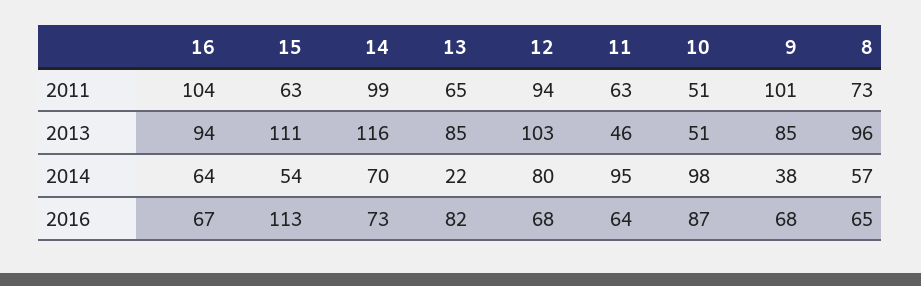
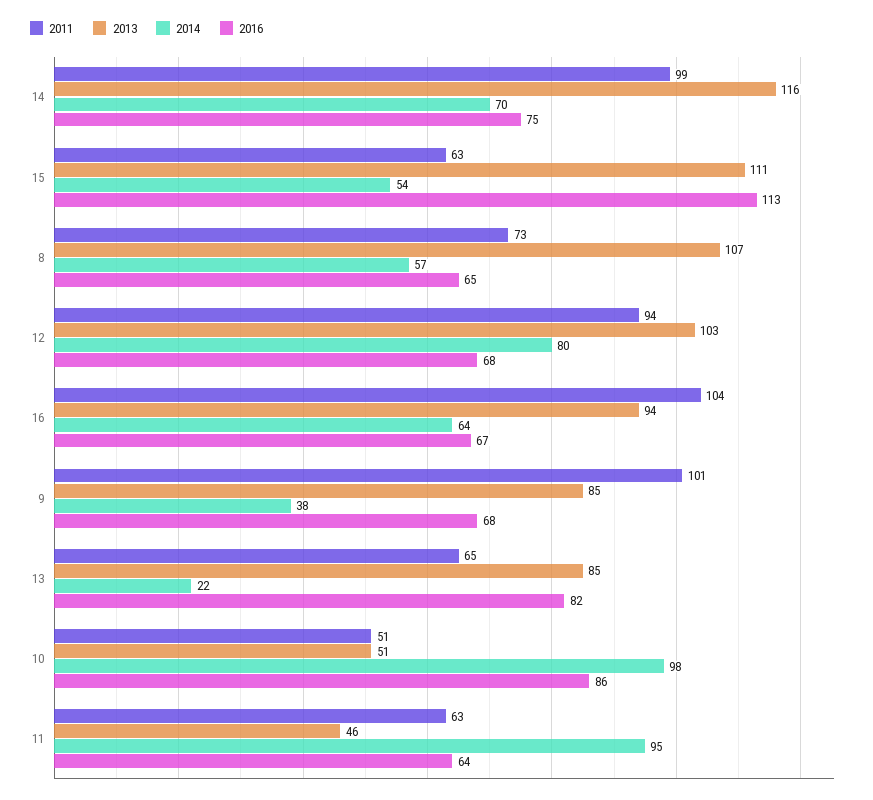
2013, 8: 96 -> 107
2016, 14: 73 -> 75
2016, 10: 87 -> 86

